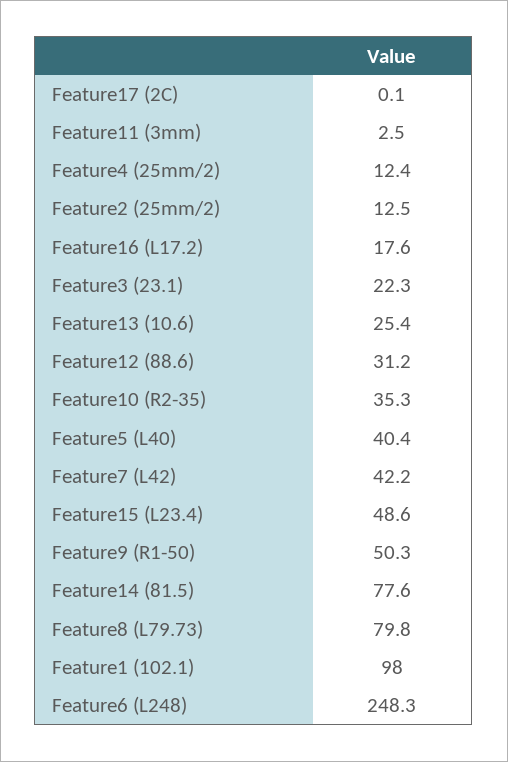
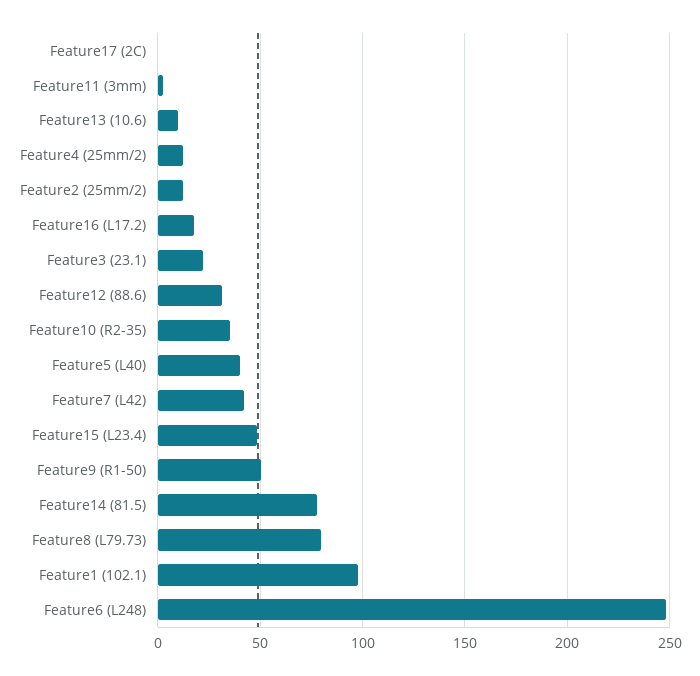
Feature13 (10.6): 25.4 -> 10

